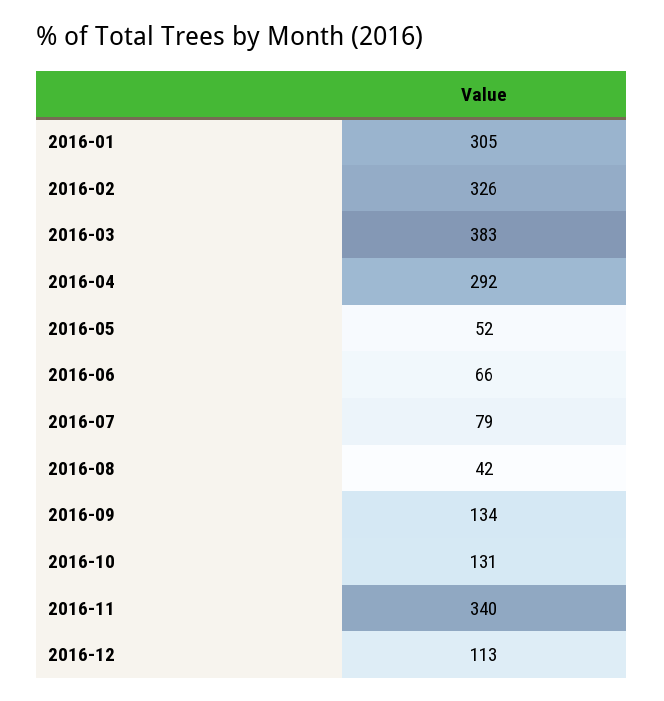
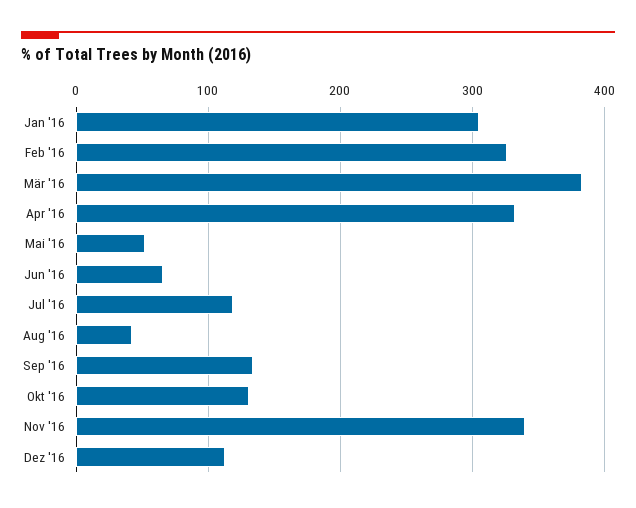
2016-04: 292 -> 330
2016-07: 79 -> 120

